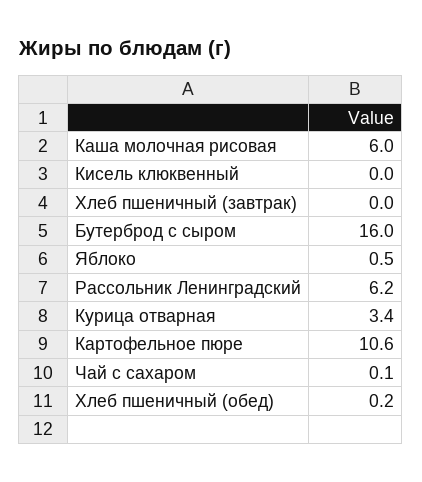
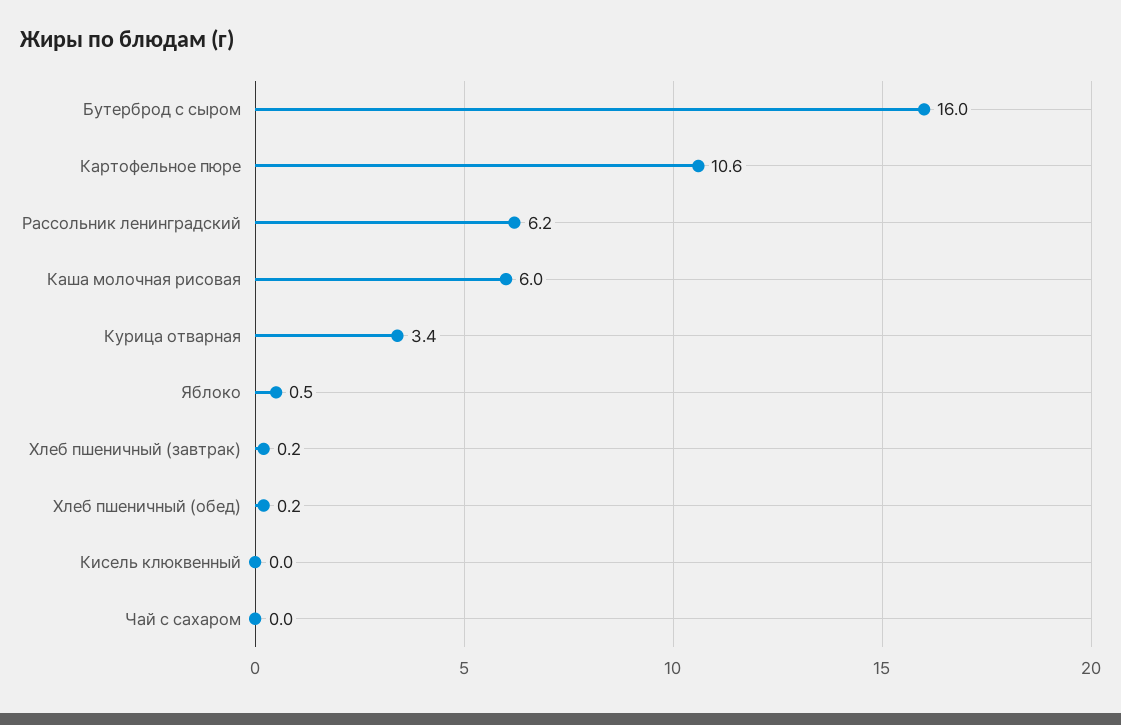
Хлеб пшеничный (завтрак): 0 -> 0.2
Чай с сахаром: 0.1 -> 0

